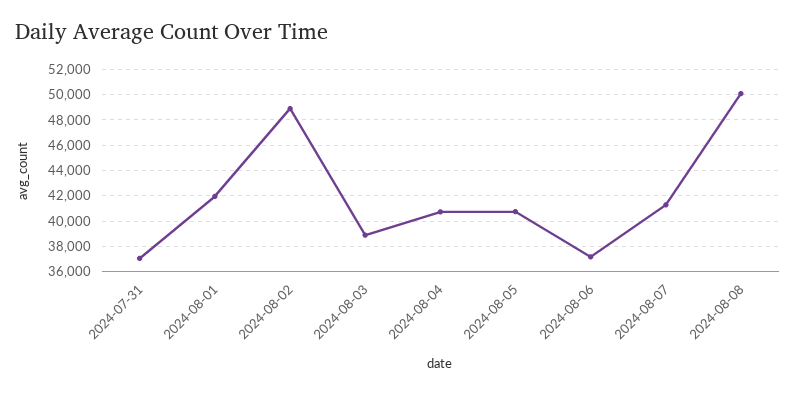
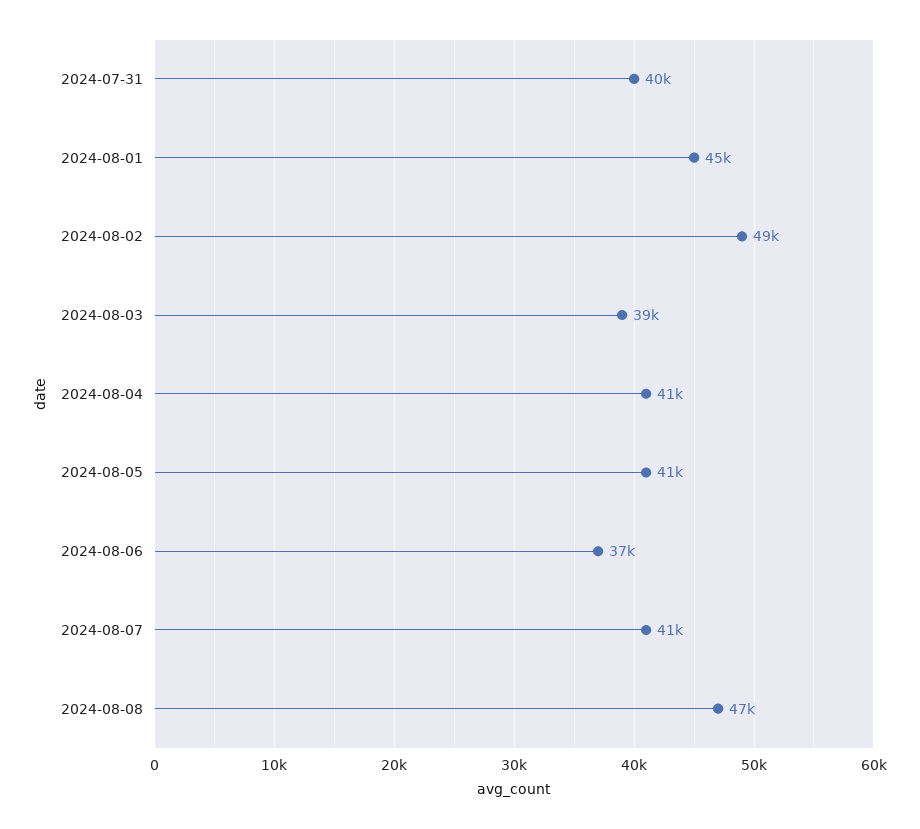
2024-07-31: 37000 -> 40000
2024-08-01: 42000 -> 45000
2024-08-08: 50000 -> 47000

